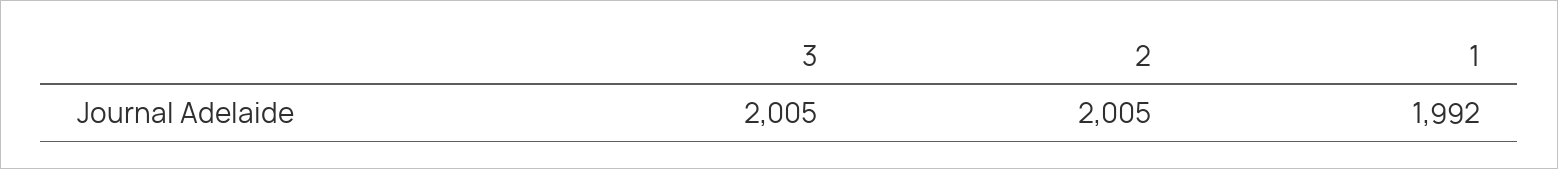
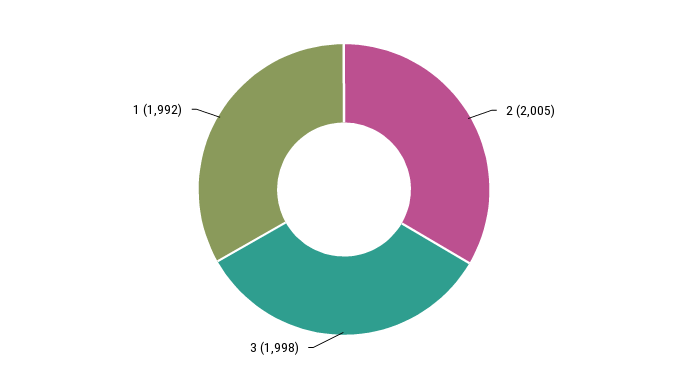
3: 2005 -> 1998

